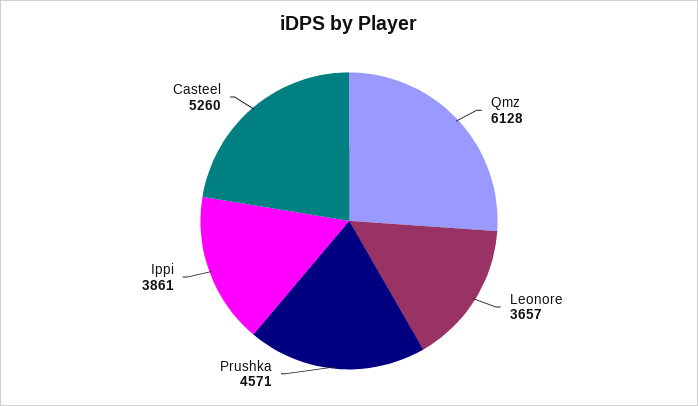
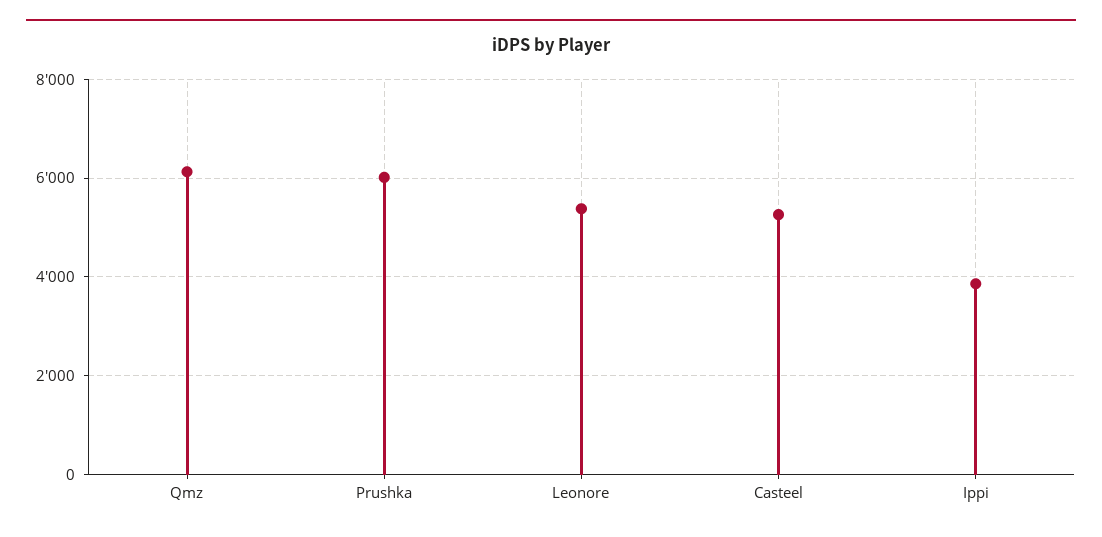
Leonore: 3657 -> 5400
Prushka: 4571 -> 6000

